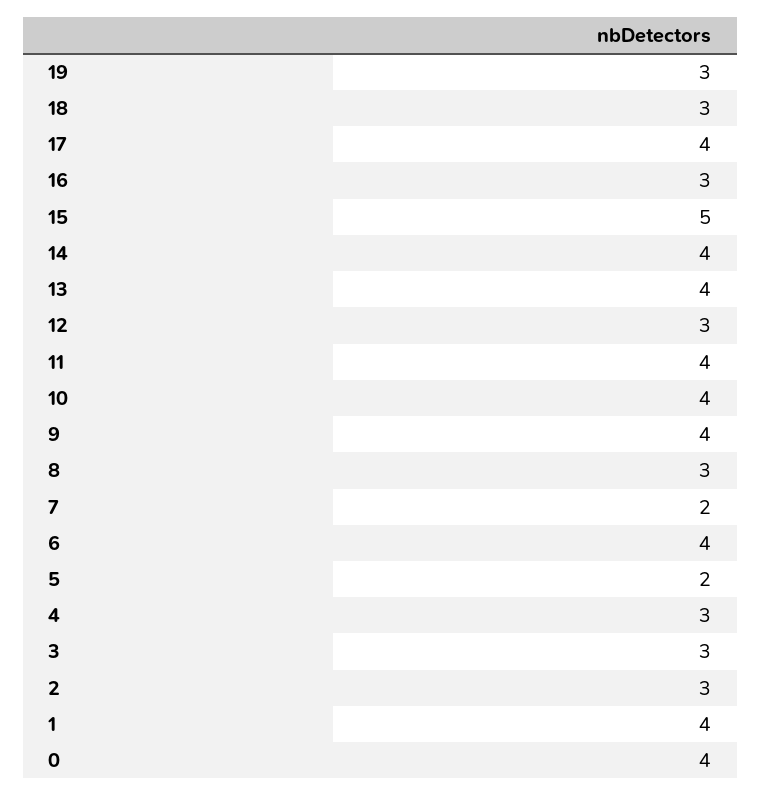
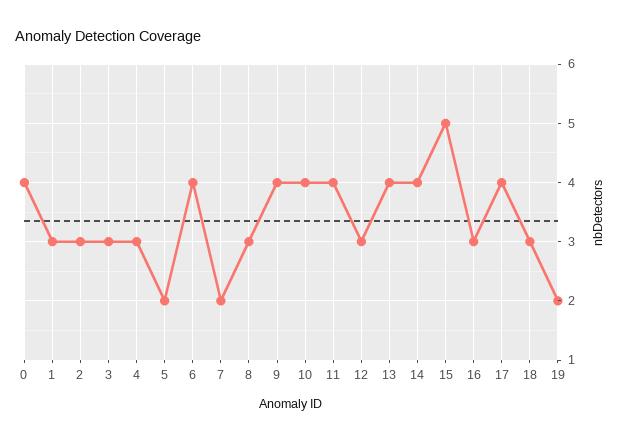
19: 3 -> 2
1: 4 -> 3

